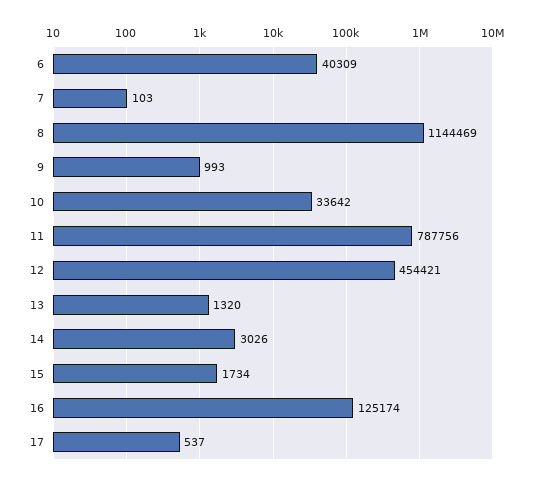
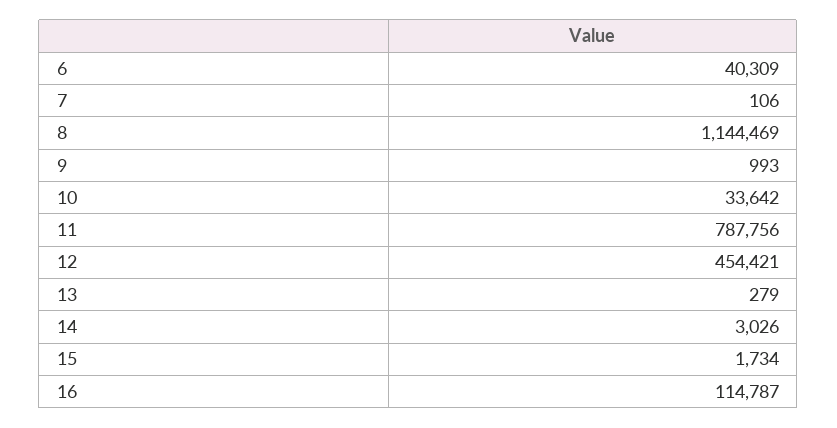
7: 103 -> 106
13: 1320 -> 279
16: 125174 -> 114787
17: 537 -> none

